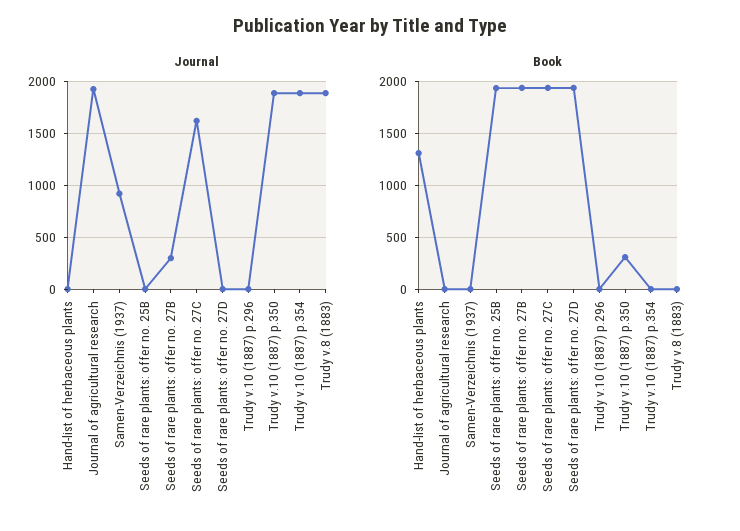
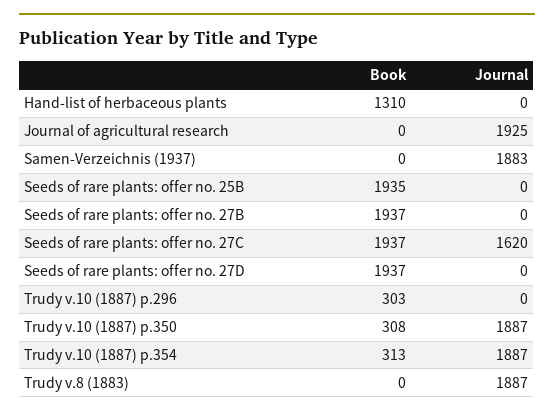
Journal, Samen-Verzeichnis (1937): 900 -> 1883
Journal, Seeds of rare plants: offer no. 27B: 300 -> 0
Book, Trudy v.10 (1887) p.296: 0 -> 303
Book, Trudy v.10 (1887) p.354: 0 -> 313

